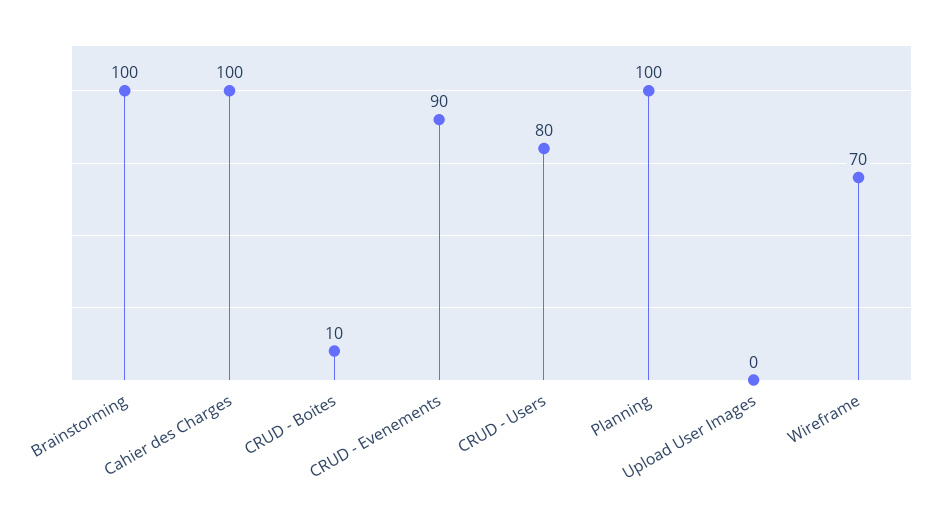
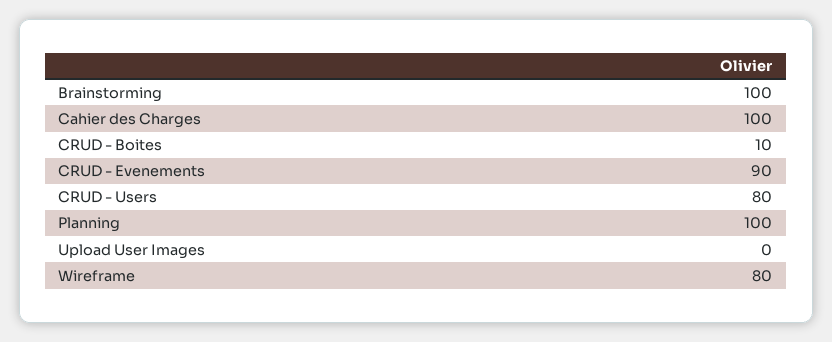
Wireframe: 70 -> 80

